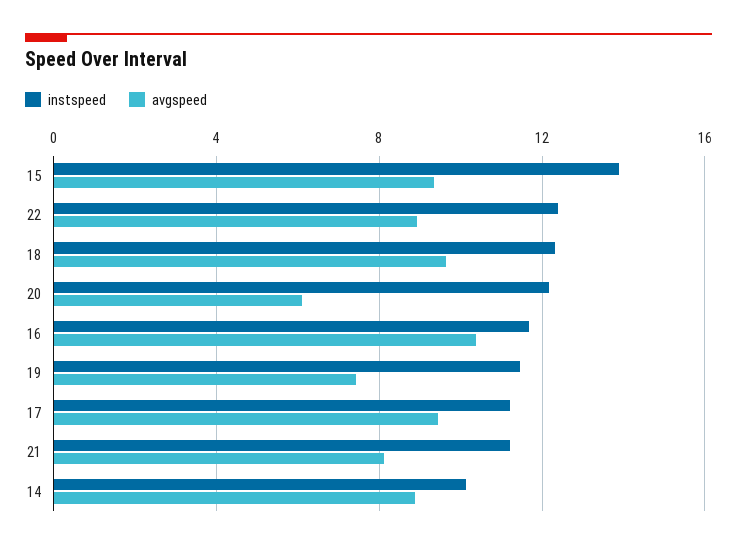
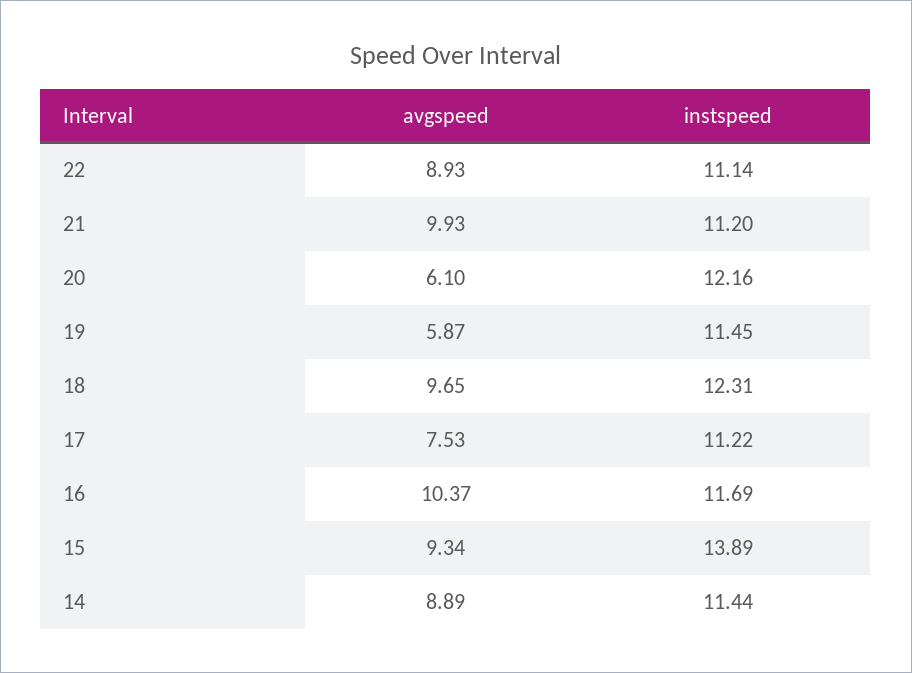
instspeed, 22: 12.5 -> 11.14
avgspeed, 19: 7.5 -> 5.87
avgspeed, 17: 9.5 -> 7.53
avgspeed, 21: 8 -> 9.93
instspeed, 14: 10 -> 11.44

